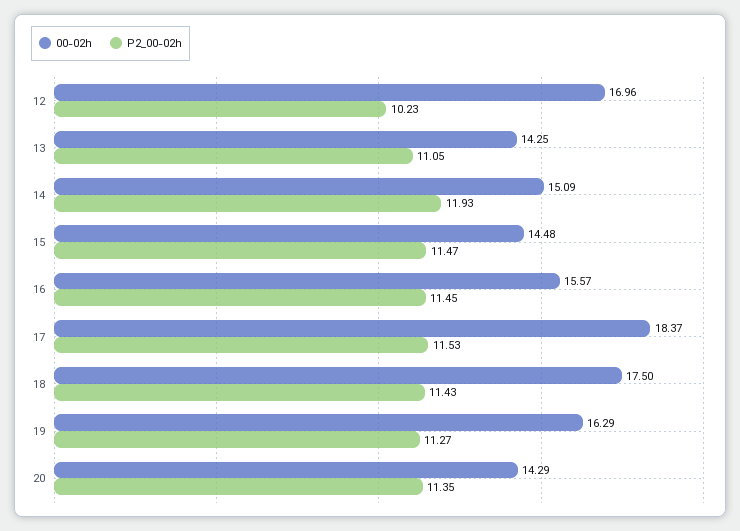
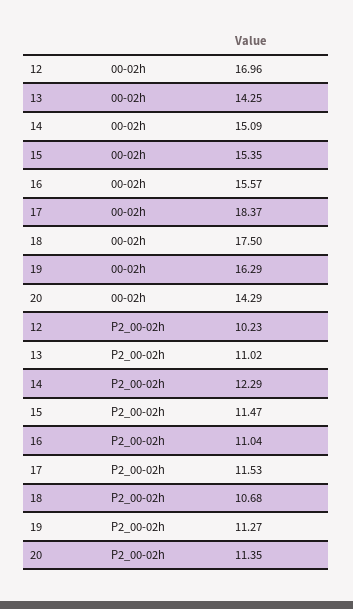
P2_00-02h, 13: 11.05 -> 11.02
P2_00-02h, 14: 11.93 -> 12.29
00-02h, 15: 14.48 -> 15.35
P2_00-02h, 16: 11.45 -> 11.04
P2_00-02h, 18: 11.43 -> 10.68

